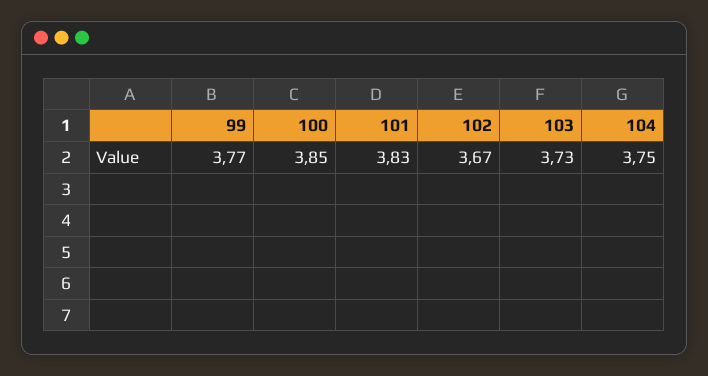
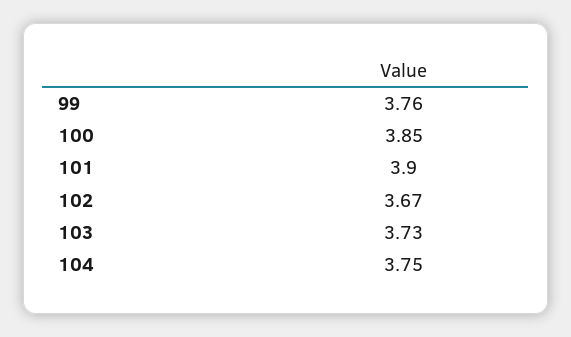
99: 3.77 -> 3.76
101: 3.83 -> 3.9

